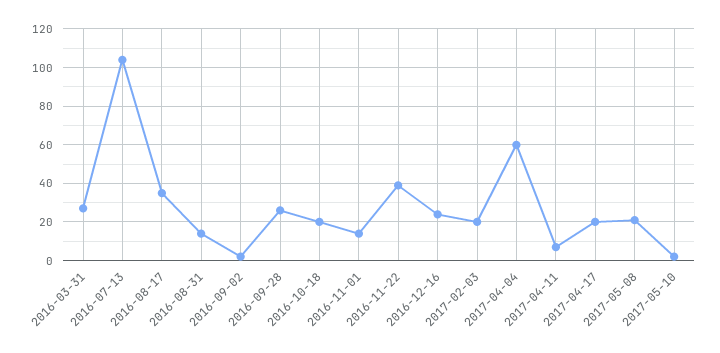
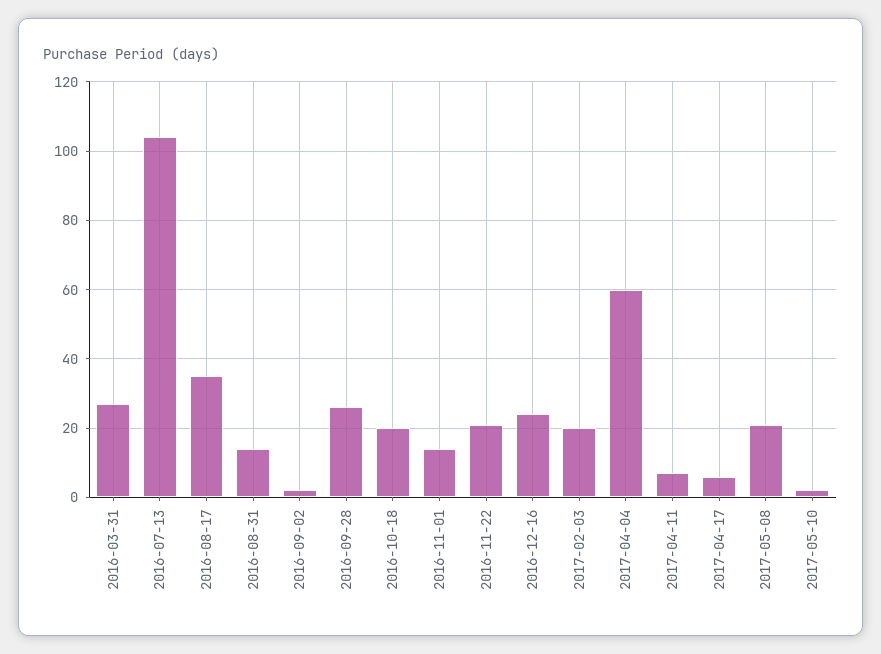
2016-11-22: 40 -> 20
2017-04-17: 20 -> 5

